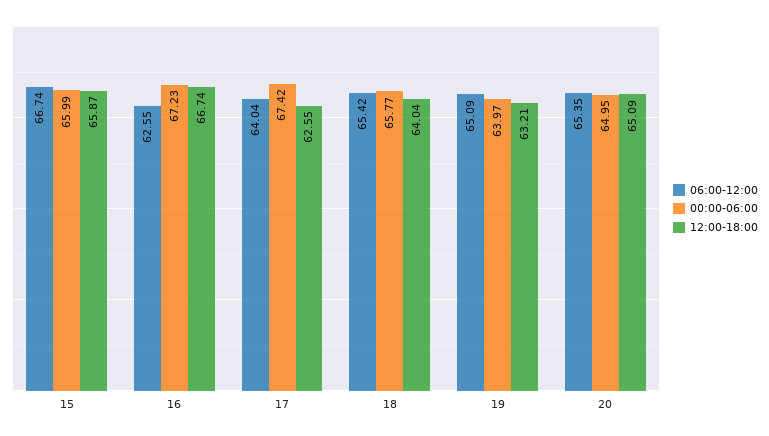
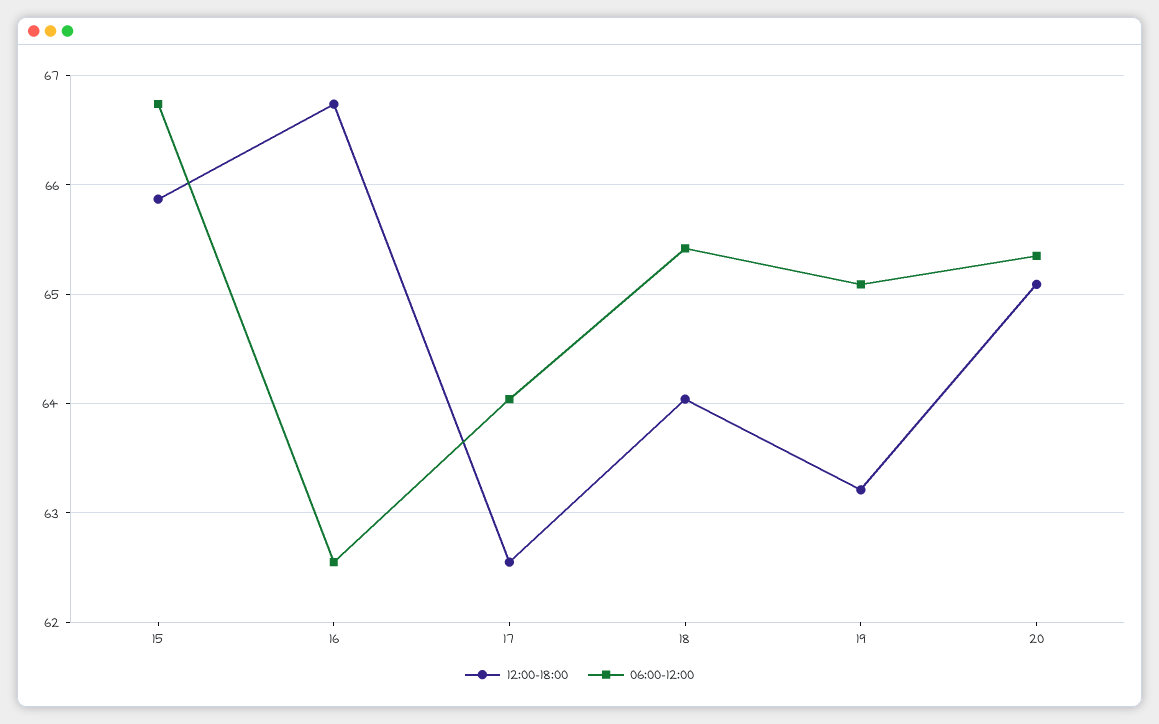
00:00-06:00, 15: 65.99 -> none
00:00-06:00, 16: 67.23 -> none
00:00-06:00, 17: 67.42 -> none
00:00-06:00, 18: 65.77 -> none
00:00-06:00, 19: 63.97 -> none
00:00-06:00, 20: 64.95 -> none

